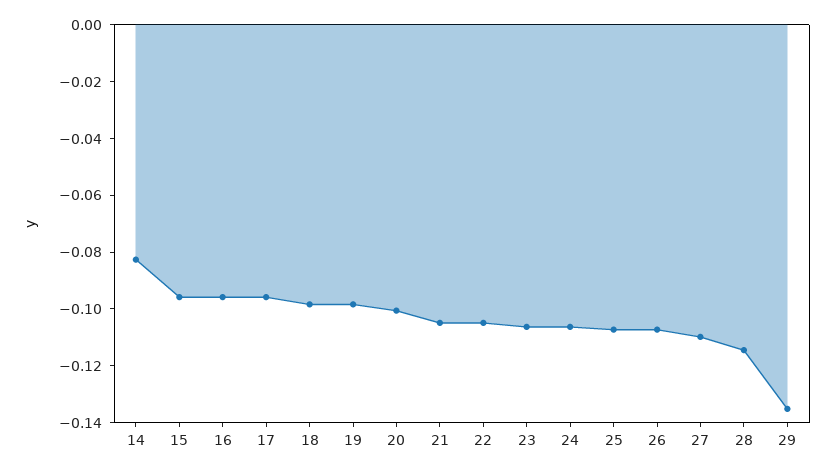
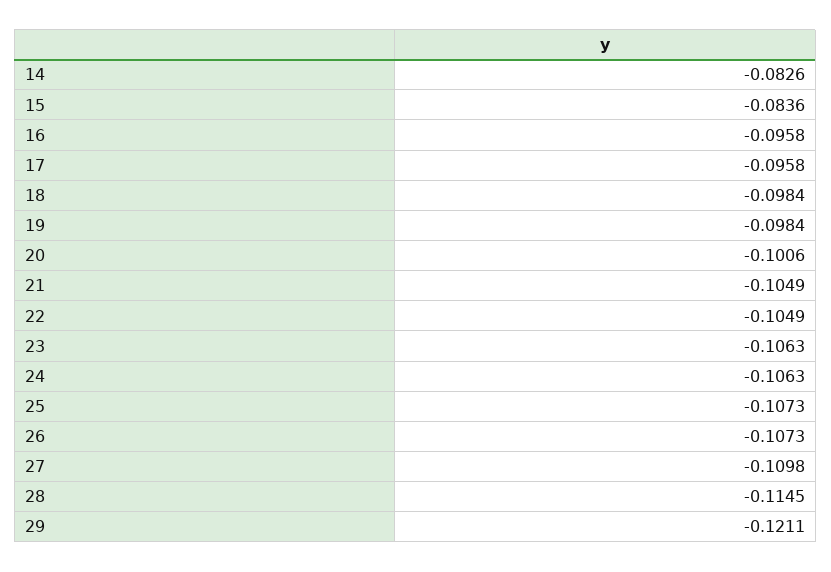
15: -0.095 -> -0.0836
29: -0.135 -> -0.1211

